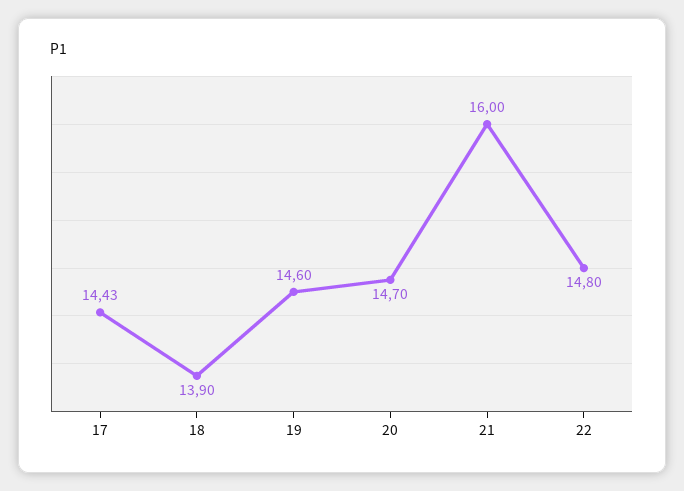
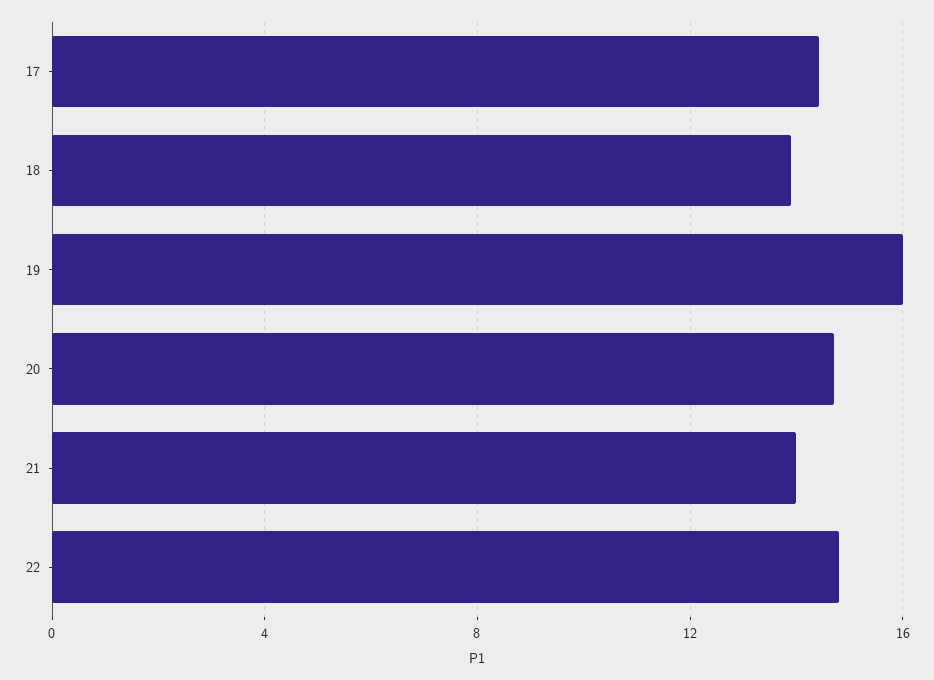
19: 14.6 -> 16
21: 16 -> 14

